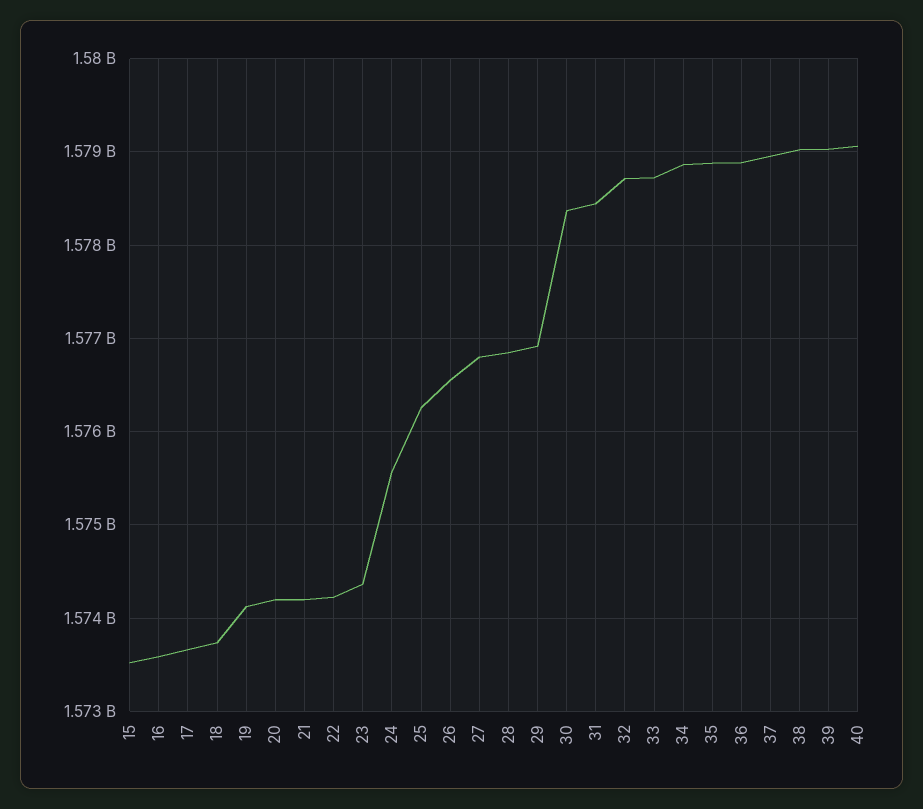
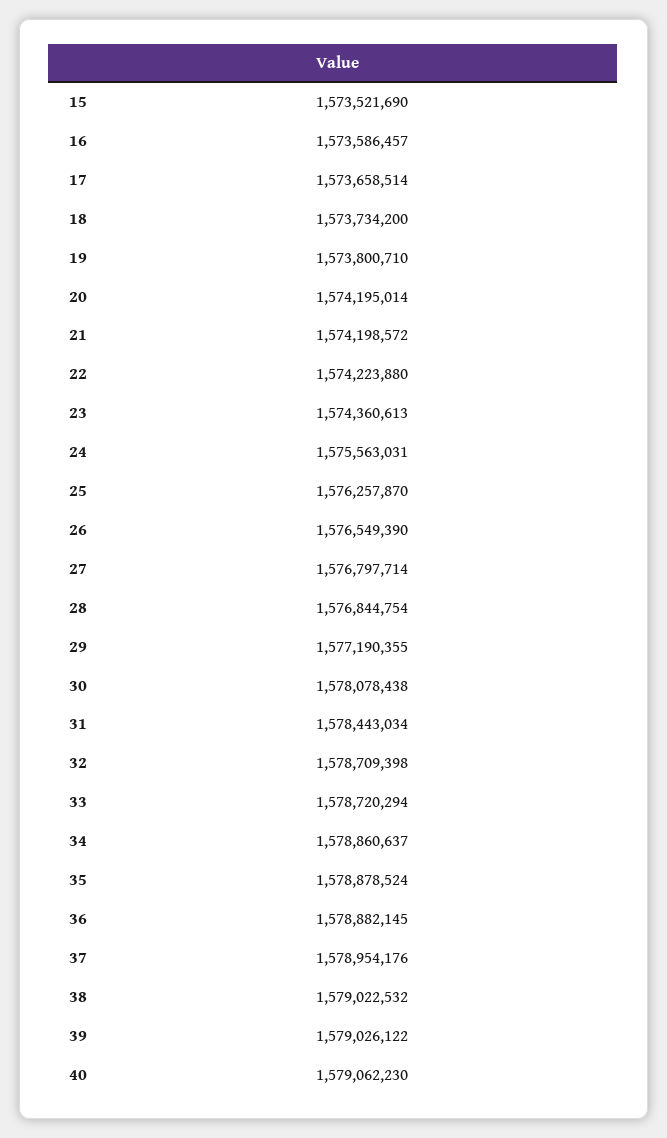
19: 1574100000 -> 1573800710
29: 1576900000 -> 1577190355
30: 1578400000 -> 1578078438

